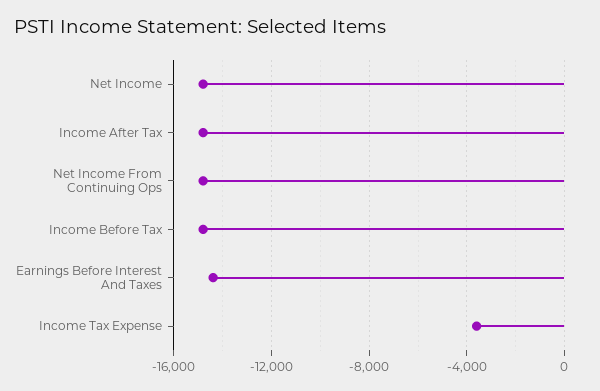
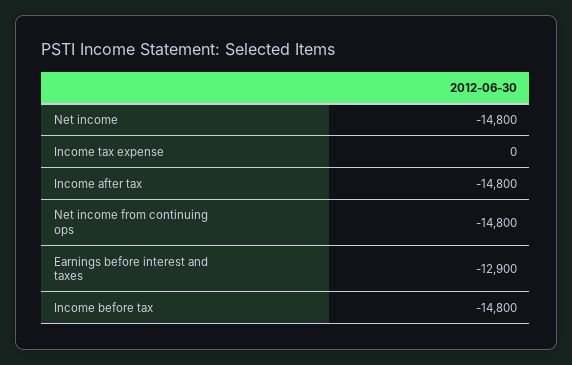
Earnings Before Interest And Taxes: -14500 -> -12900
Income Tax Expense: -3500 -> 0

